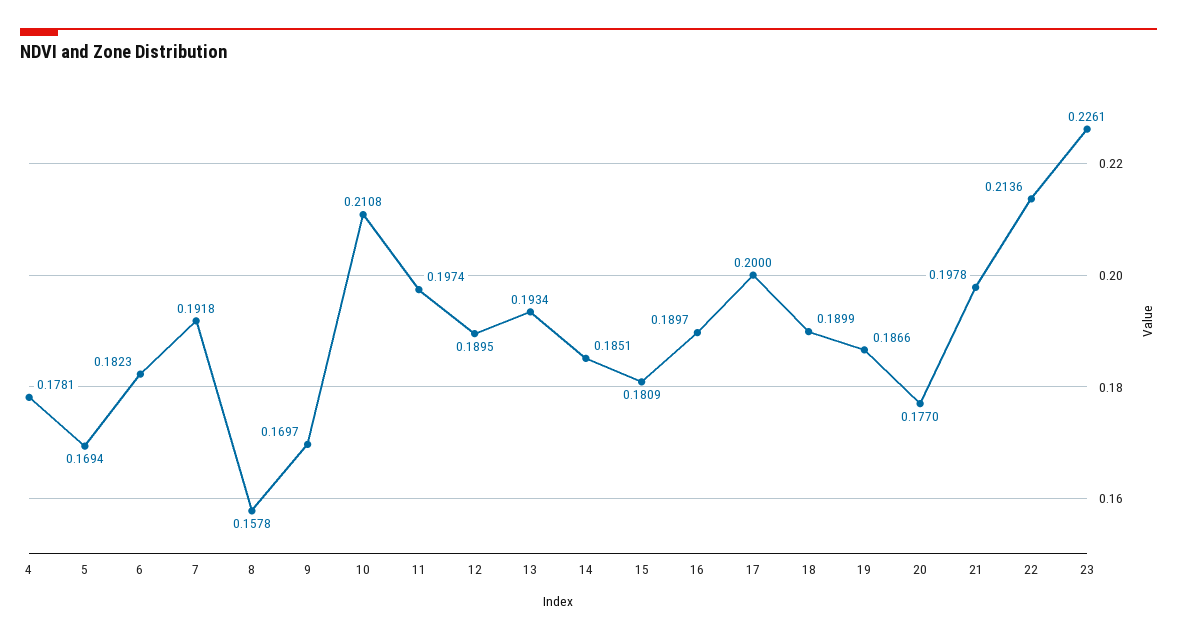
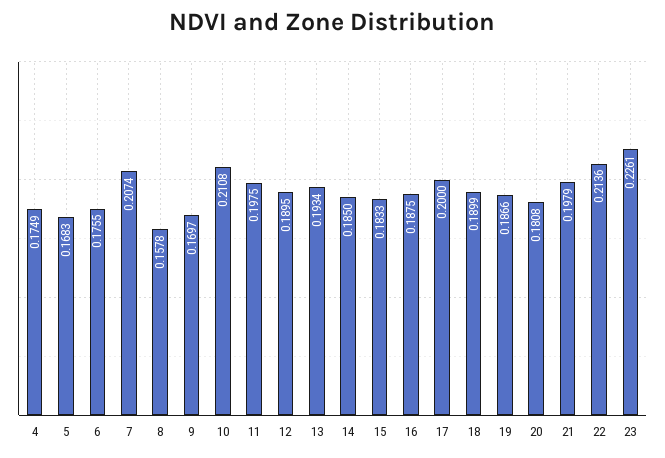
4: 0.1781 -> 0.1749
5: 0.1694 -> 0.1683
6: 0.1823 -> 0.1755
7: 0.1918 -> 0.2074
11: 0.1974 -> 0.1975
14: 0.1851 -> 0.185
15: 0.1809 -> 0.1833
16: 0.1897 -> 0.1875
20: 0.177 -> 0.1808
21: 0.1978 -> 0.1979

